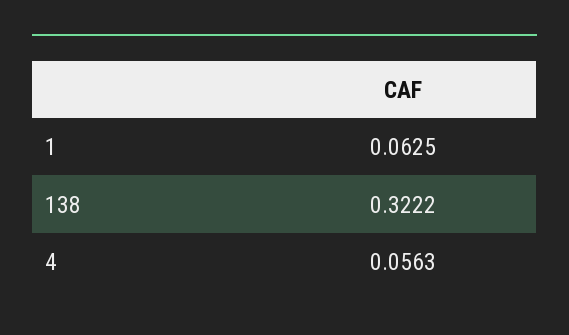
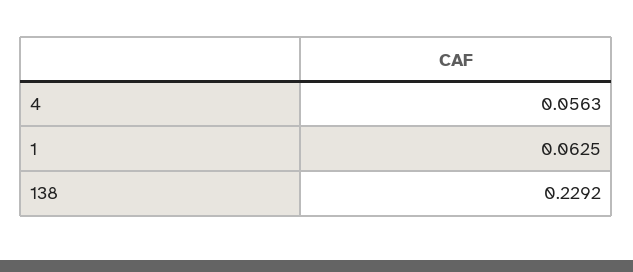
138: 0.3222 -> 0.2292

